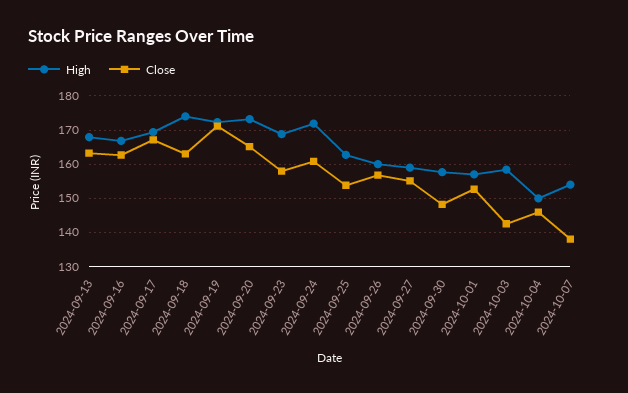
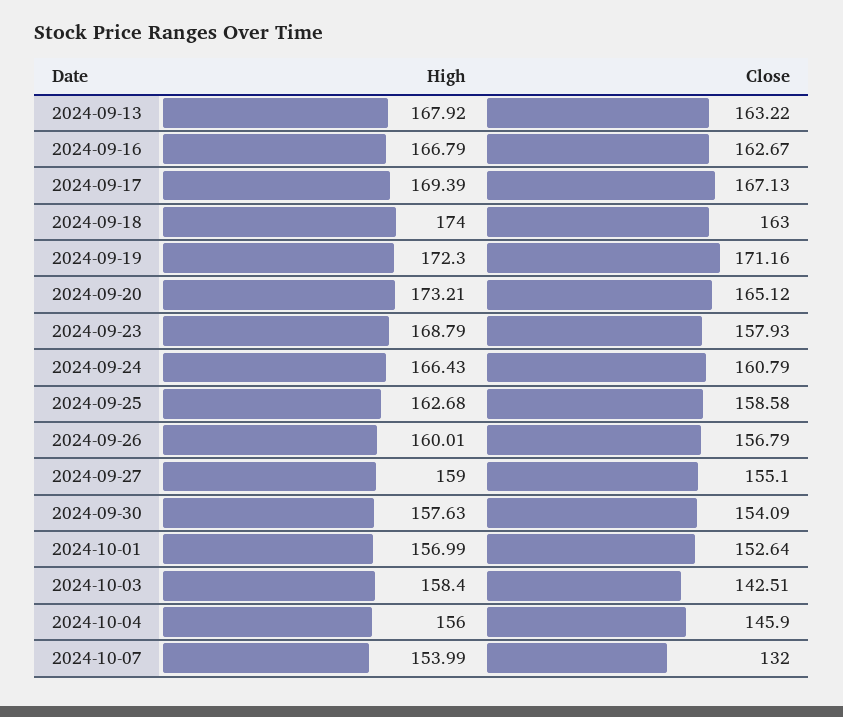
High, 2024-09-24: 172 -> 166.43
Close, 2024-09-25: 154 -> 158.58
Close, 2024-09-30: 148 -> 154.09
High, 2024-10-04: 150 -> 156
Close, 2024-10-07: 138 -> 132

